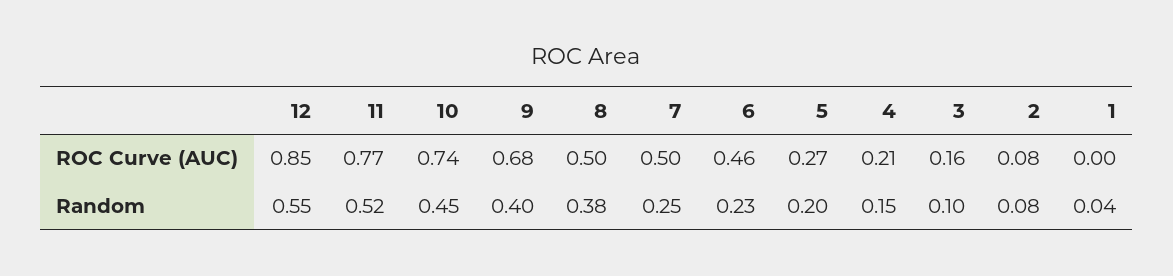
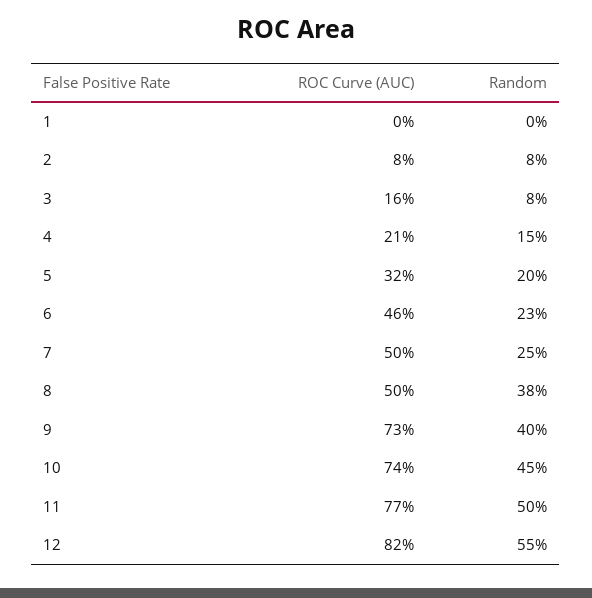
12, ROC Curve (AUC): 0.85 -> 0.82
9, ROC Curve (AUC): 0.68 -> 0.73
5, ROC Curve (AUC): 0.27 -> 0.32
11, Random: 0.52 -> 0.5
3, Random: 0.1 -> 0.08
1, Random: 0.04 -> 0

